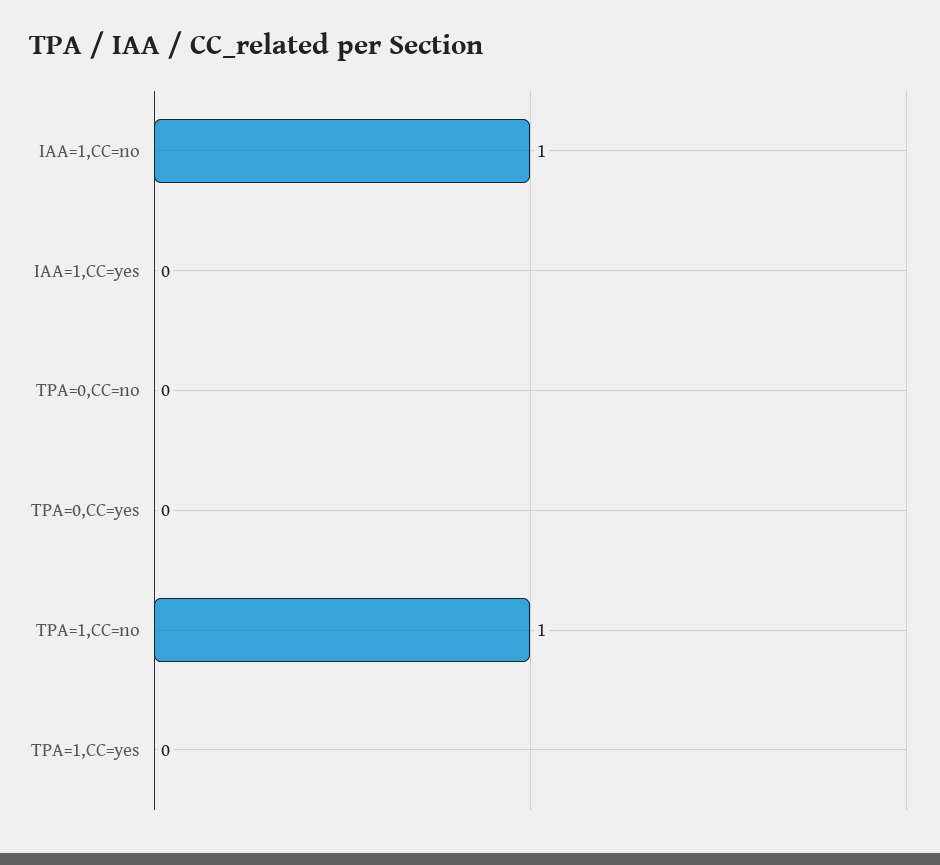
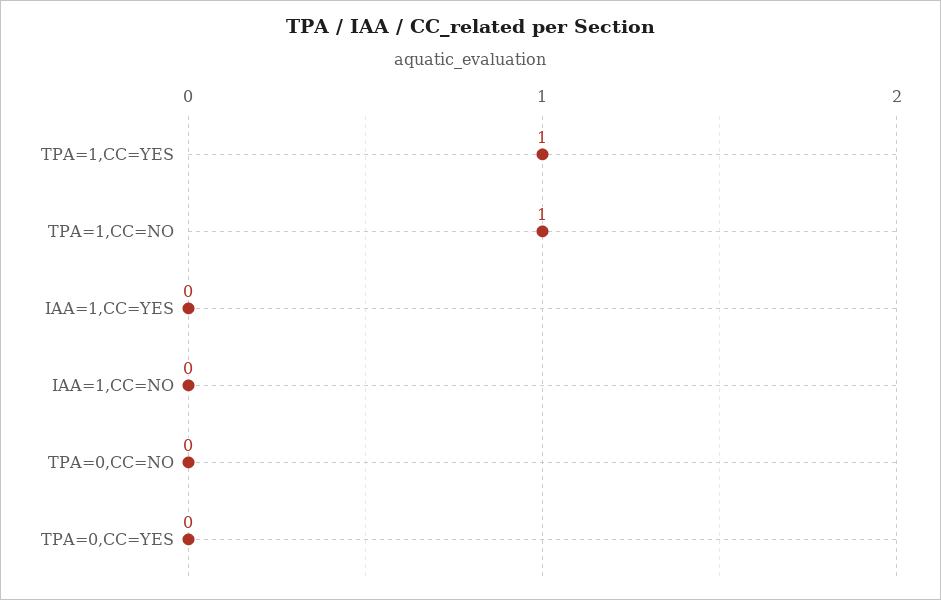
IAA=1,CC=no: 1 -> 0
TPA=1,CC=yes: 0 -> 1

